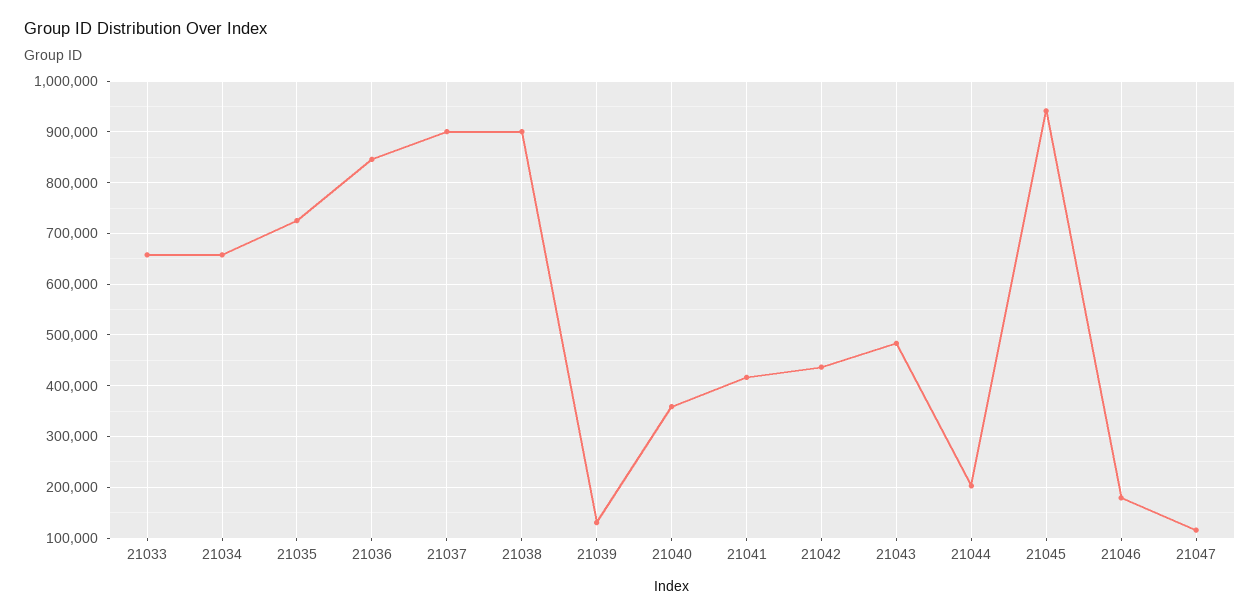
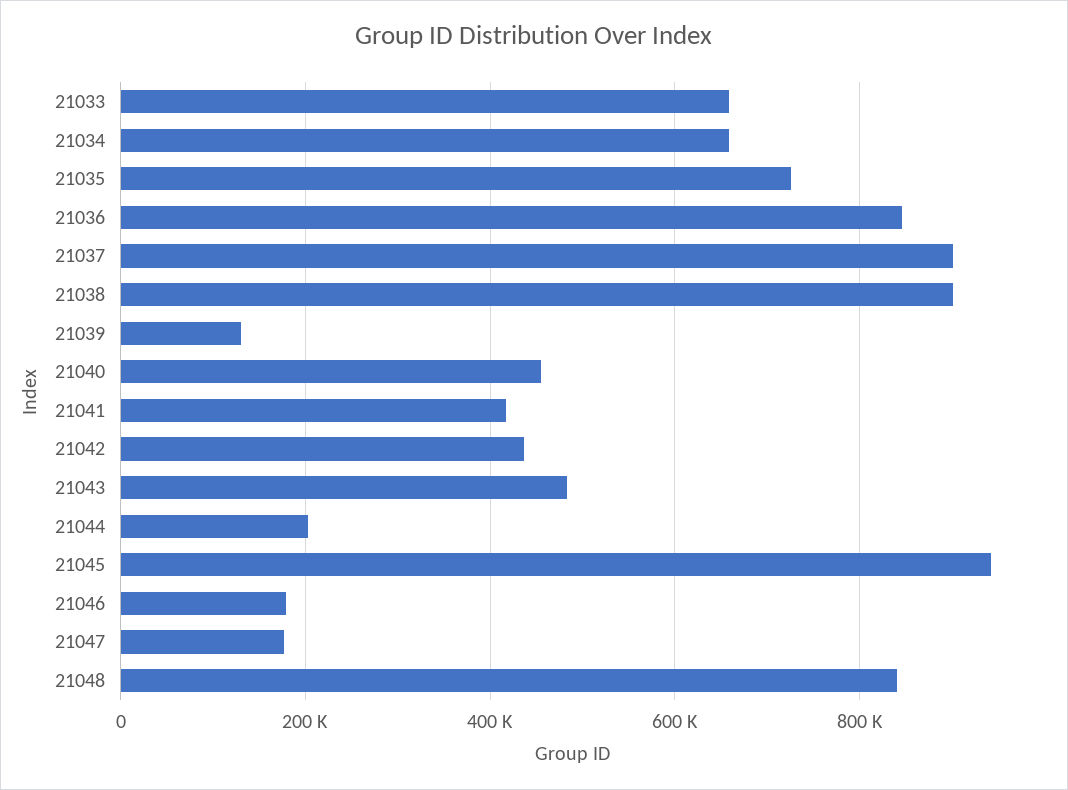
21040: 360000 -> 460000
21047: 120000 -> 180000
21048: none -> 840000

